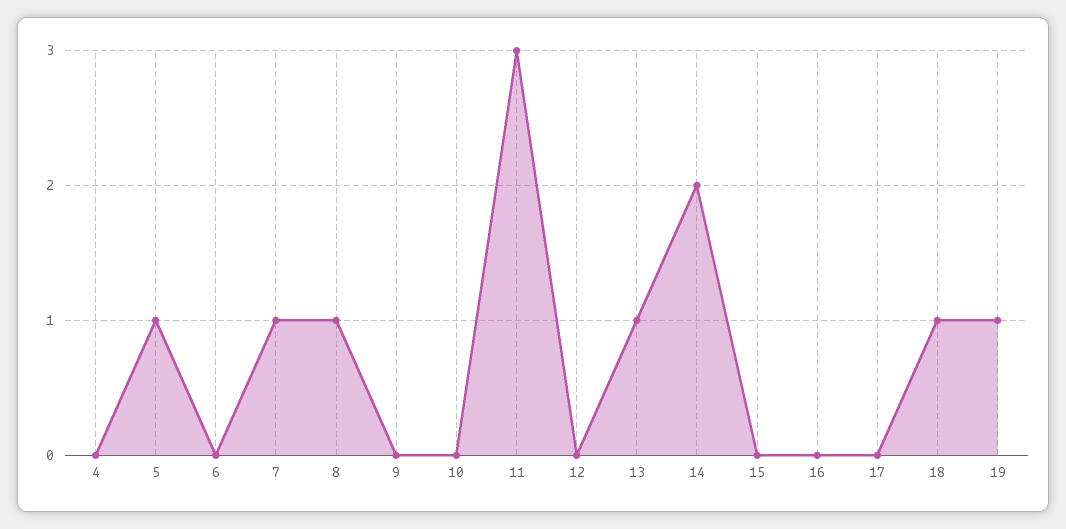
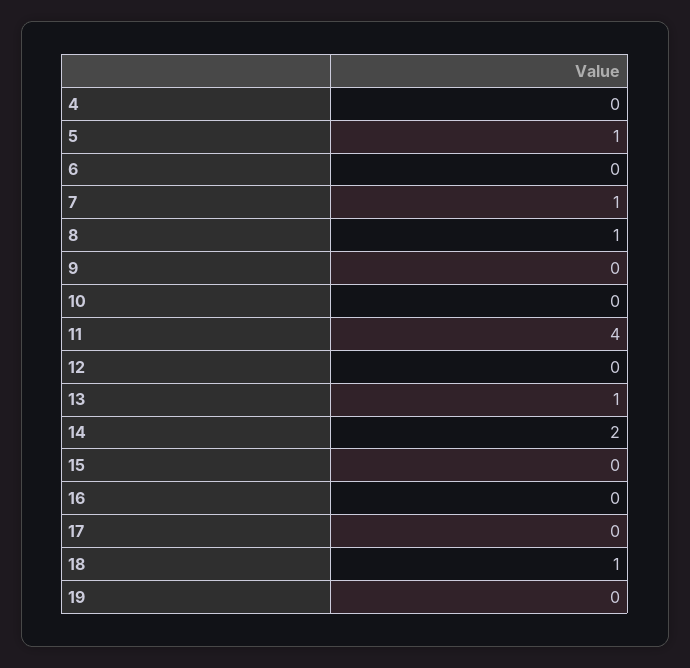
11: 3 -> 4
19: 1 -> 0

